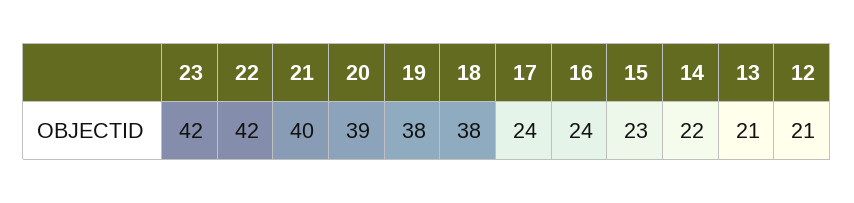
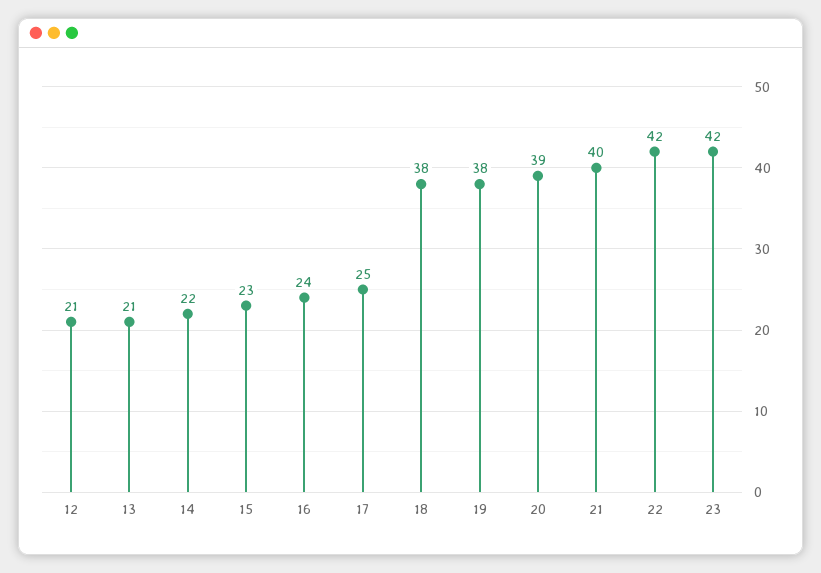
17: 24 -> 25

